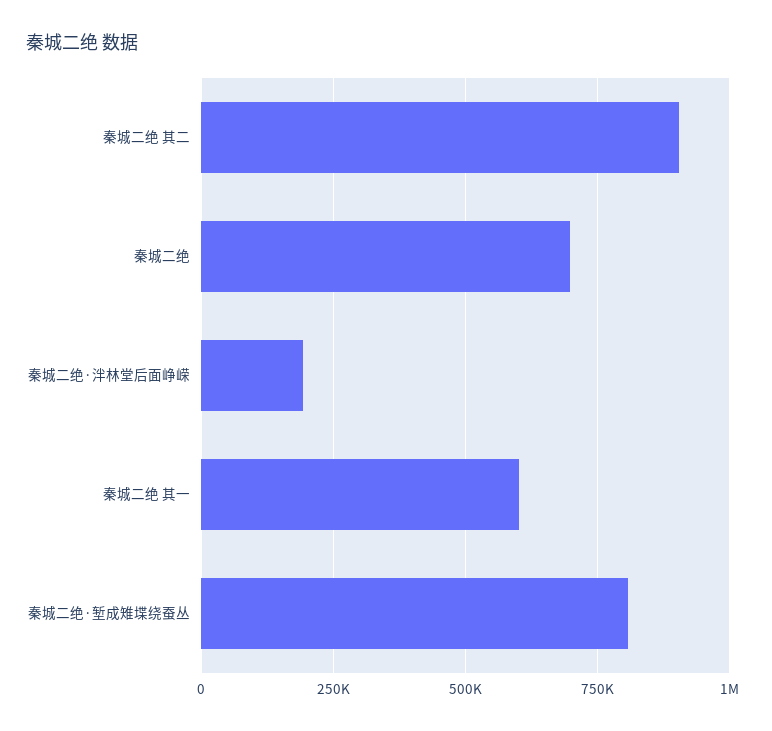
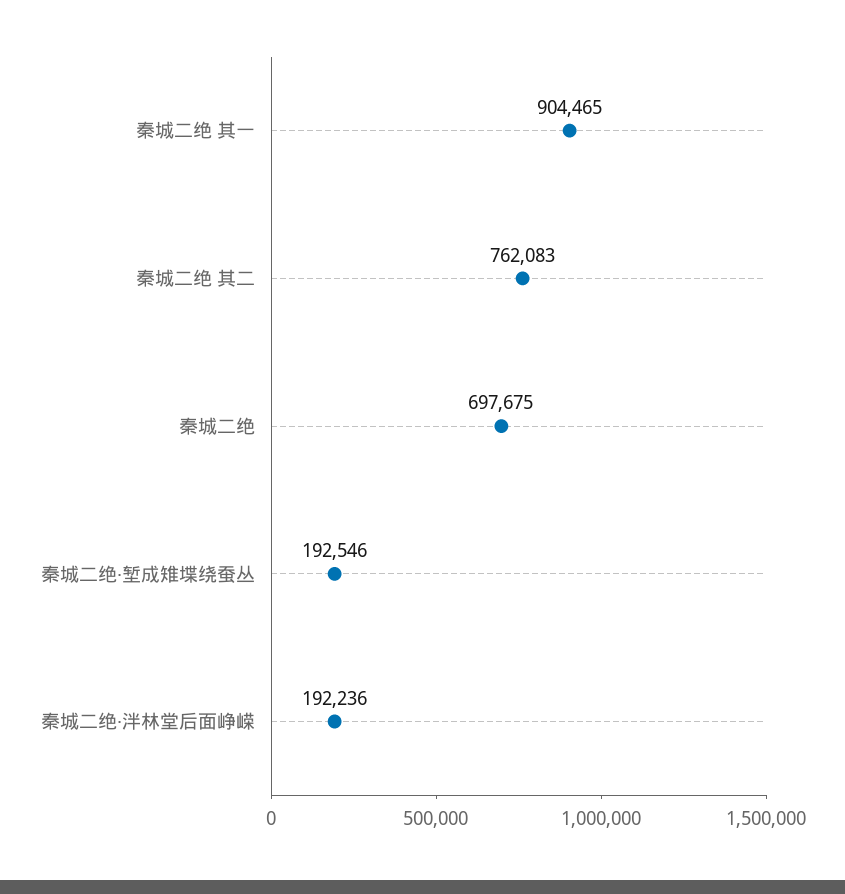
秦城二绝 其二: 900000 -> 762083
秦城二绝 其一: 600000 -> 904465
秦城二绝·堑成雉堞绕蚕丛: 800000 -> 192546

